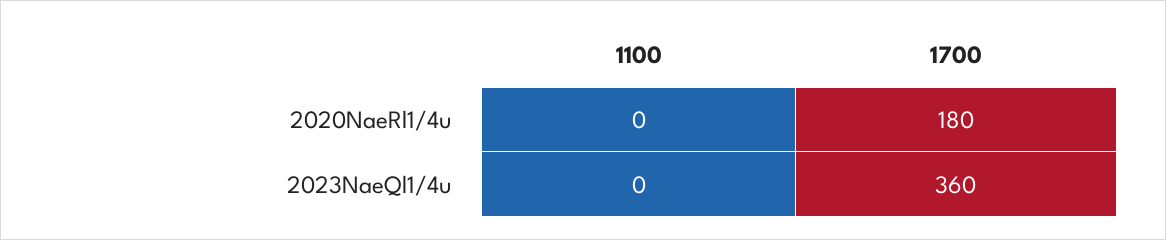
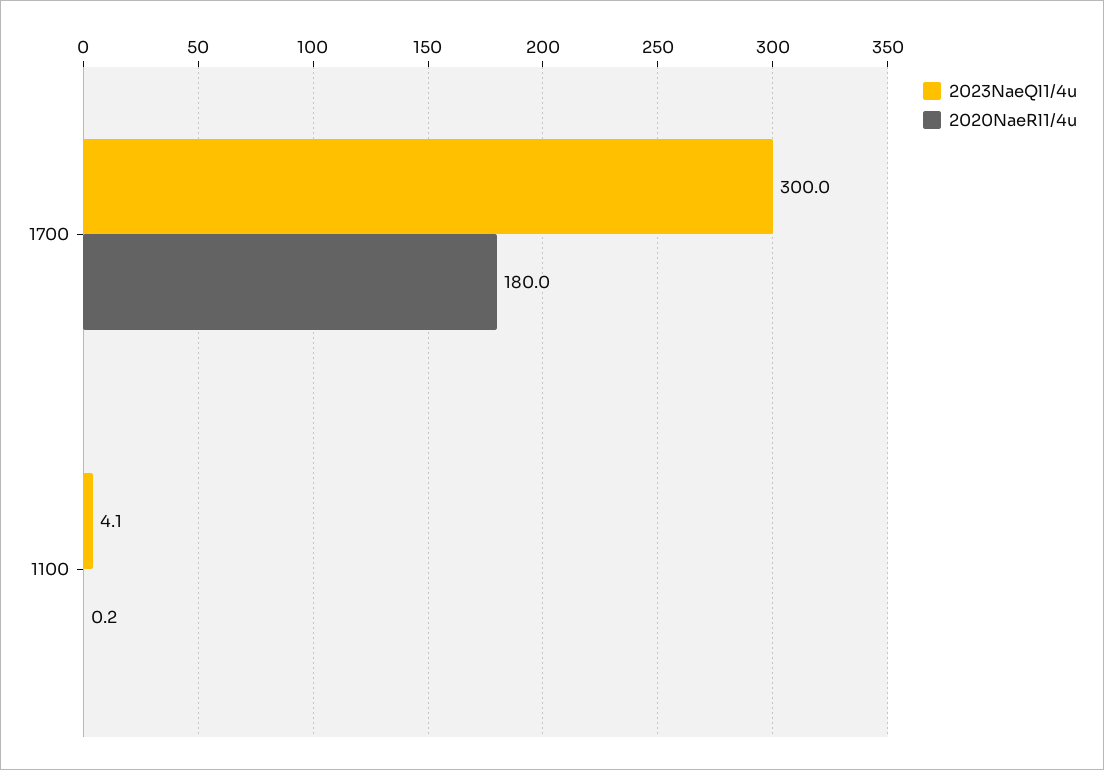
2023NaeQl1/4u, 1100: 0 -> 4.1
2023NaeQl1/4u, 1700: 360 -> 300

